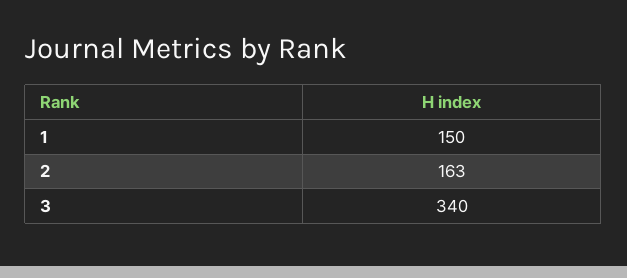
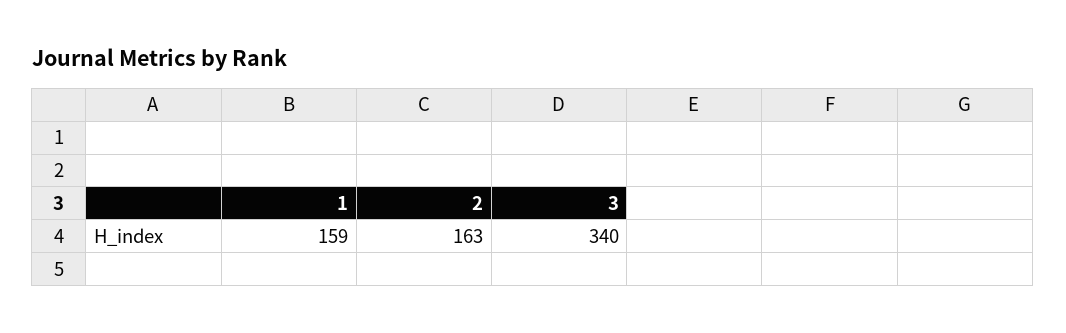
1: 150 -> 159

